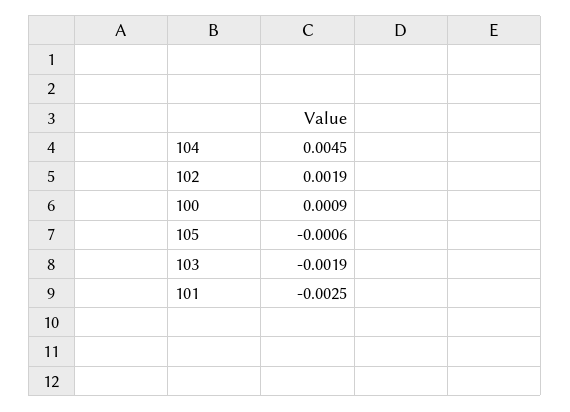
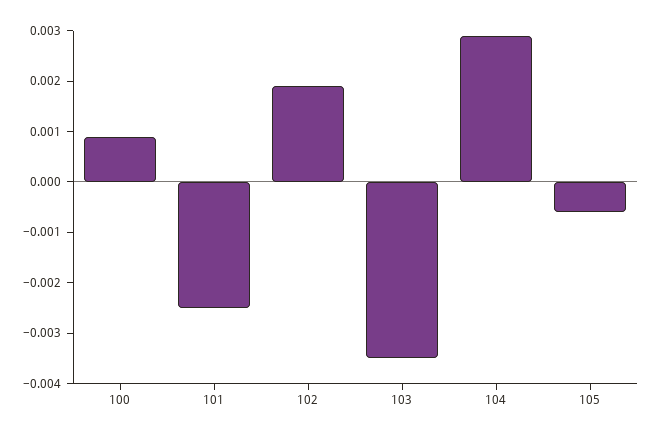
104: 0.0045 -> 0.003
103: -0.0019 -> -0.0035

